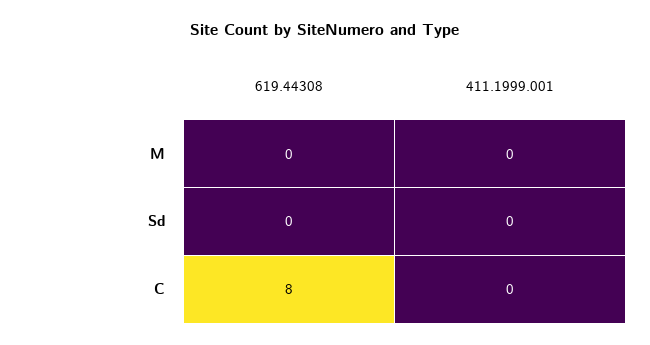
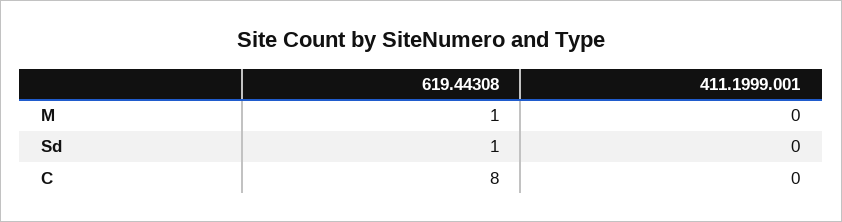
619.44308, M: 0 -> 1
619.44308, Sd: 0 -> 1

